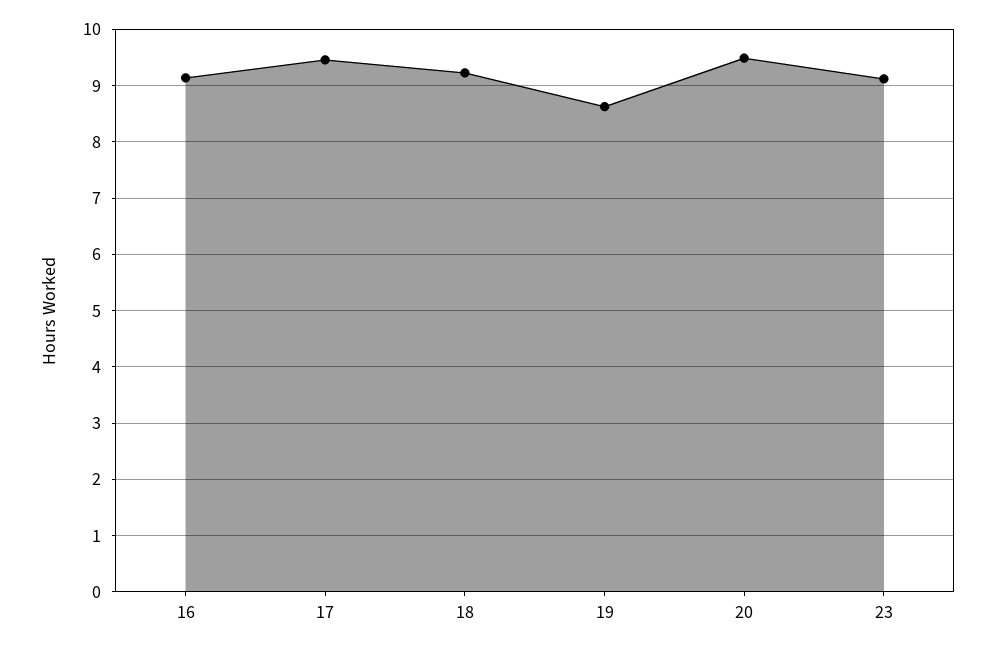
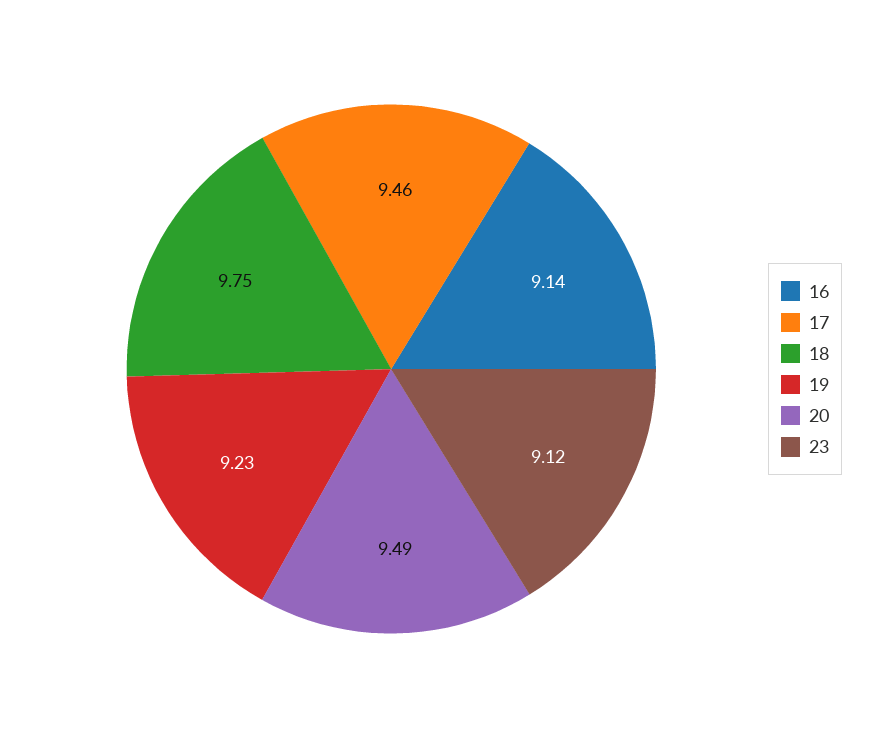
18: 9.2 -> 9.75
19: 8.6 -> 9.23

